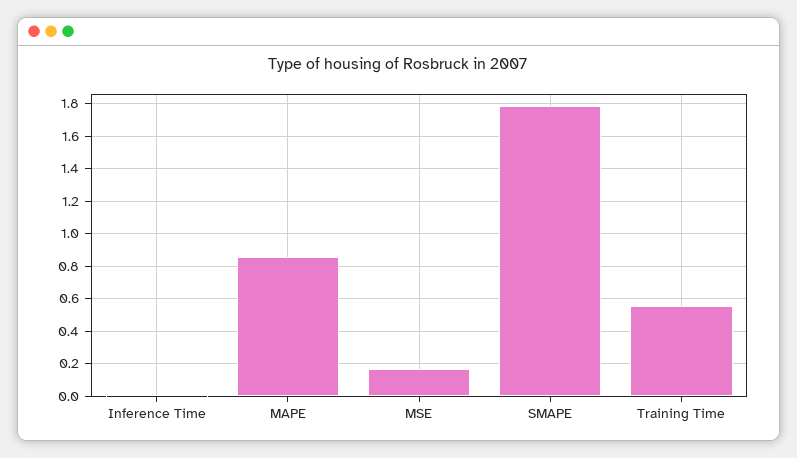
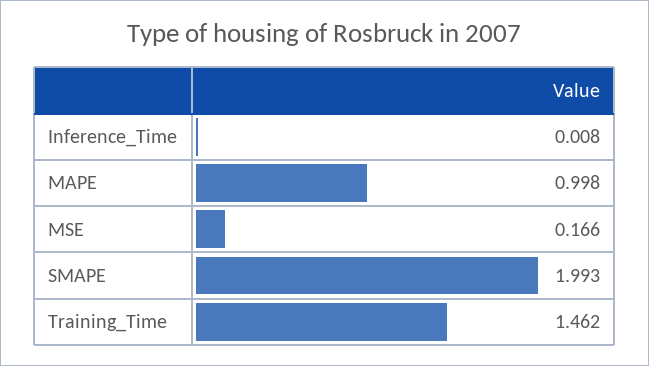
MAPE: 0.85 -> 0.998
SMAPE: 1.8 -> 1.993
Training Time: 0.55 -> 1.462

